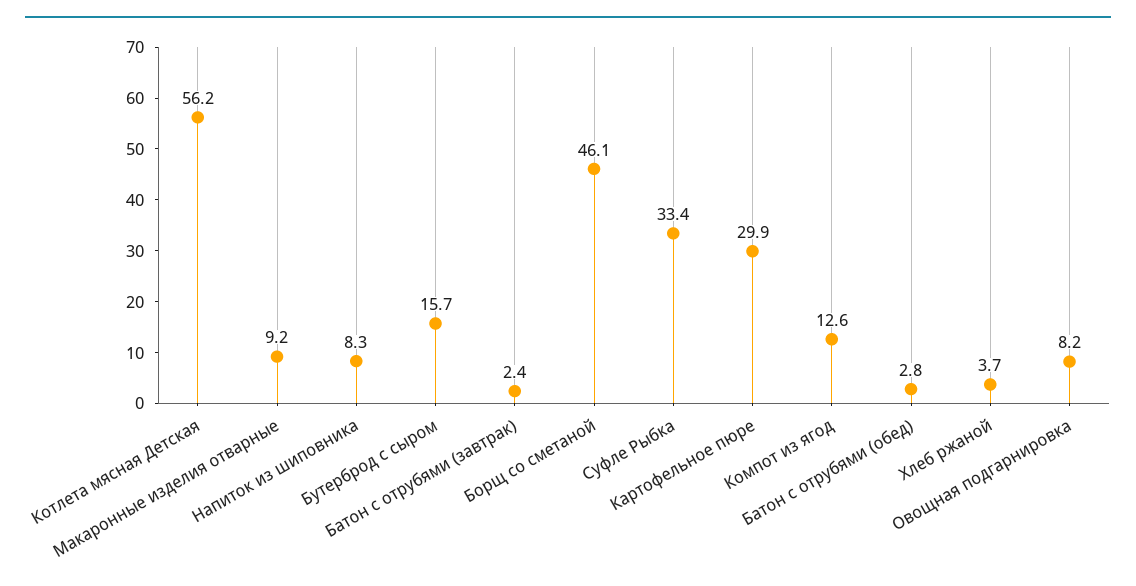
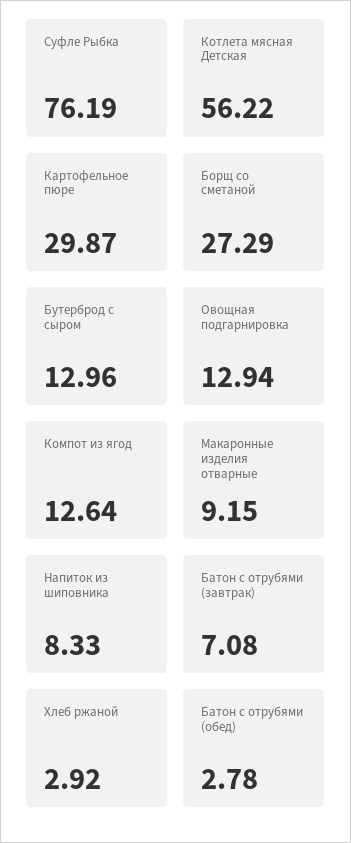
Бутерброд с сыром: 15.7 -> 12.96
Батон с отрубями (завтрак): 2.4 -> 7.08
Борщ со сметаной: 46.1 -> 27.29
Суфле Рыбка: 33.4 -> 76.19
Хлеб ржаной: 3.7 -> 2.92
Овощная подгарнировка: 8.2 -> 12.94

